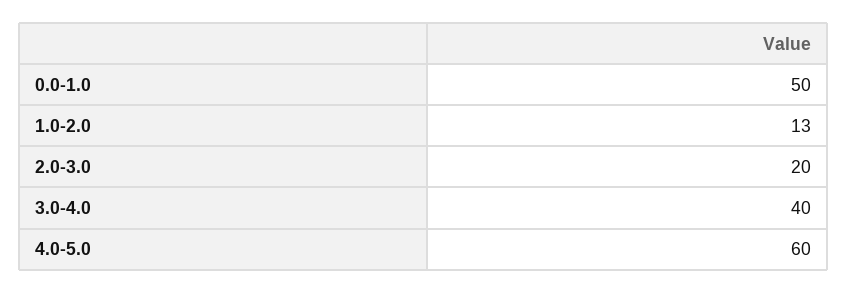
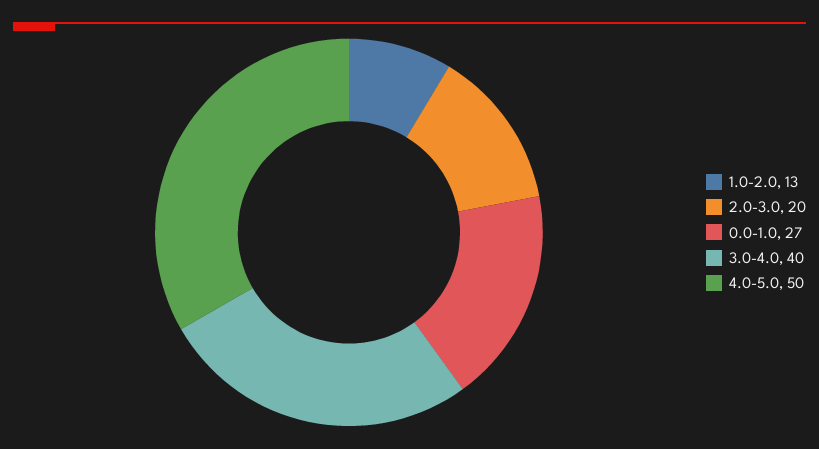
0.0-1.0: 50 -> 27
4.0-5.0: 60 -> 50

